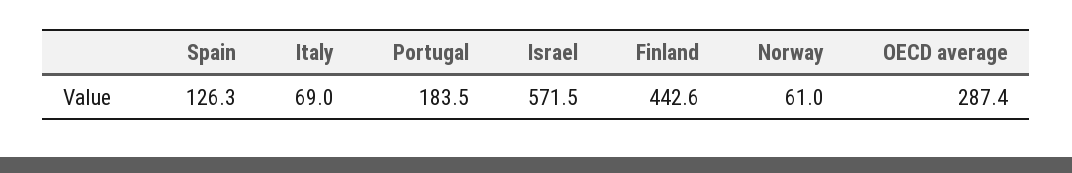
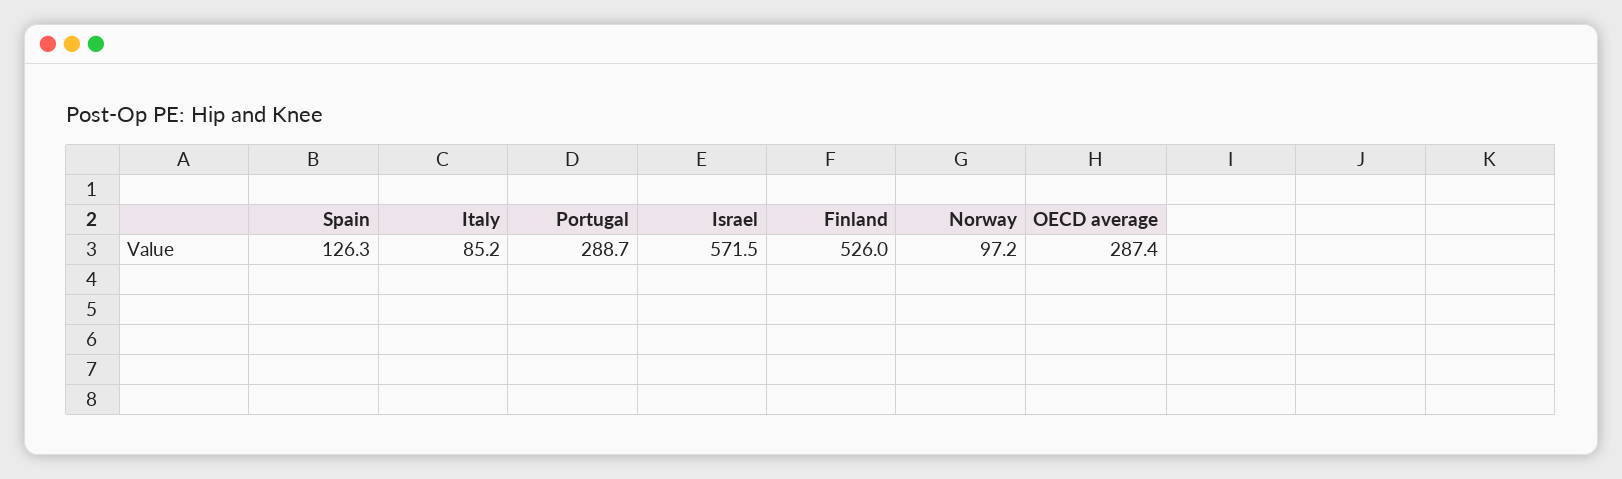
Italy: 69 -> 85.2
Portugal: 183.5 -> 288.7
Finland: 442.6 -> 526
Norway: 61 -> 97.2

